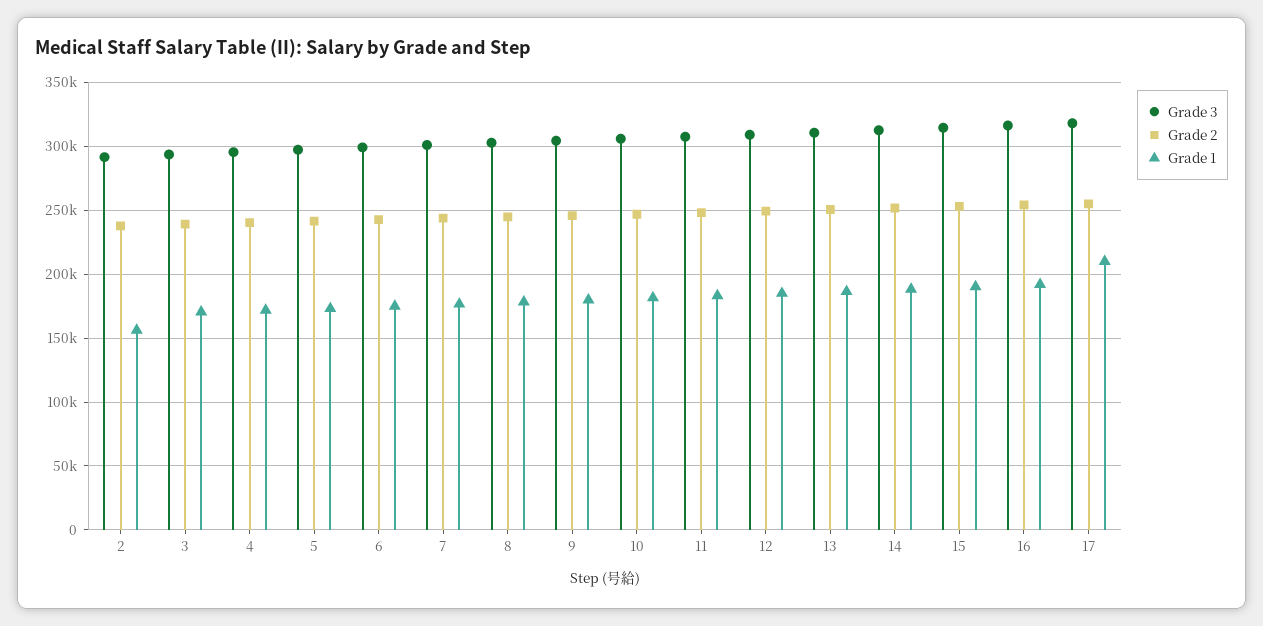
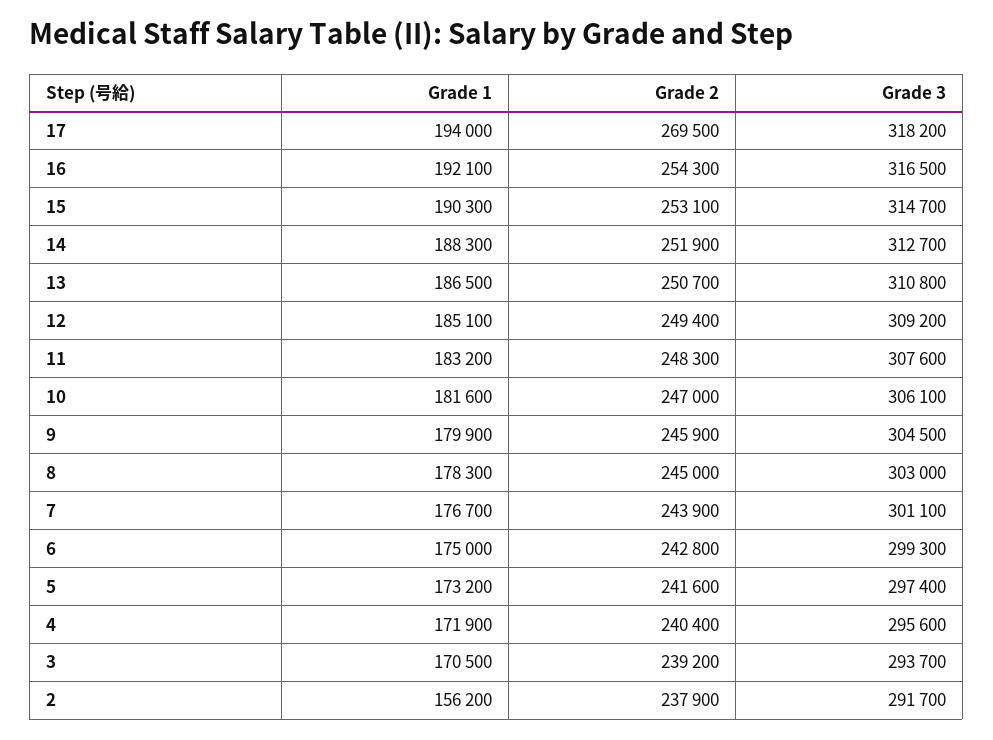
Grade 2, 17: 255000 -> 269500
Grade 1, 17: 210000 -> 194000

